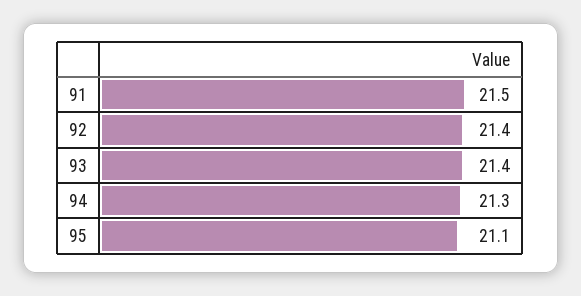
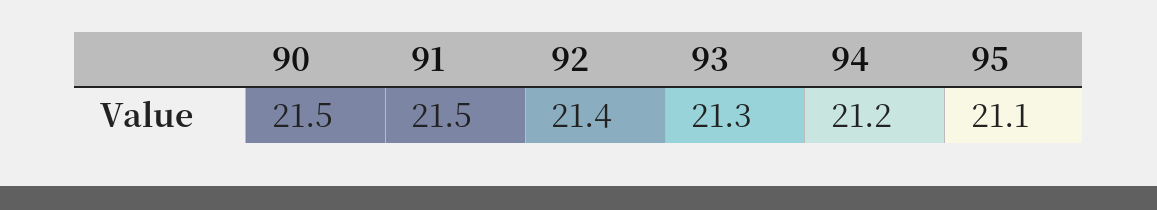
93: 21.4 -> 21.3
94: 21.3 -> 21.2
90: none -> 21.5

